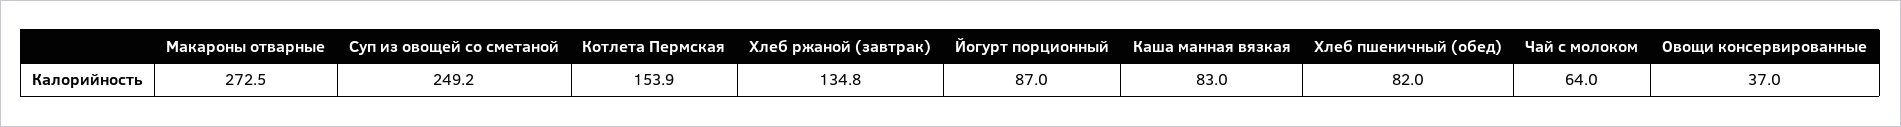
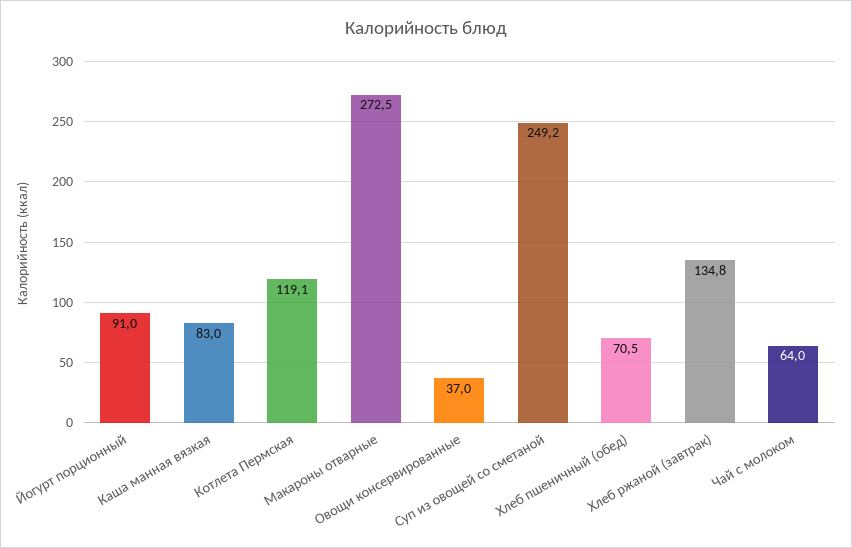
Котлета Пермская: 153.9 -> 119.1
Йогурт порционный: 87 -> 91
Хлеб пшеничный (обед): 82 -> 70.5

